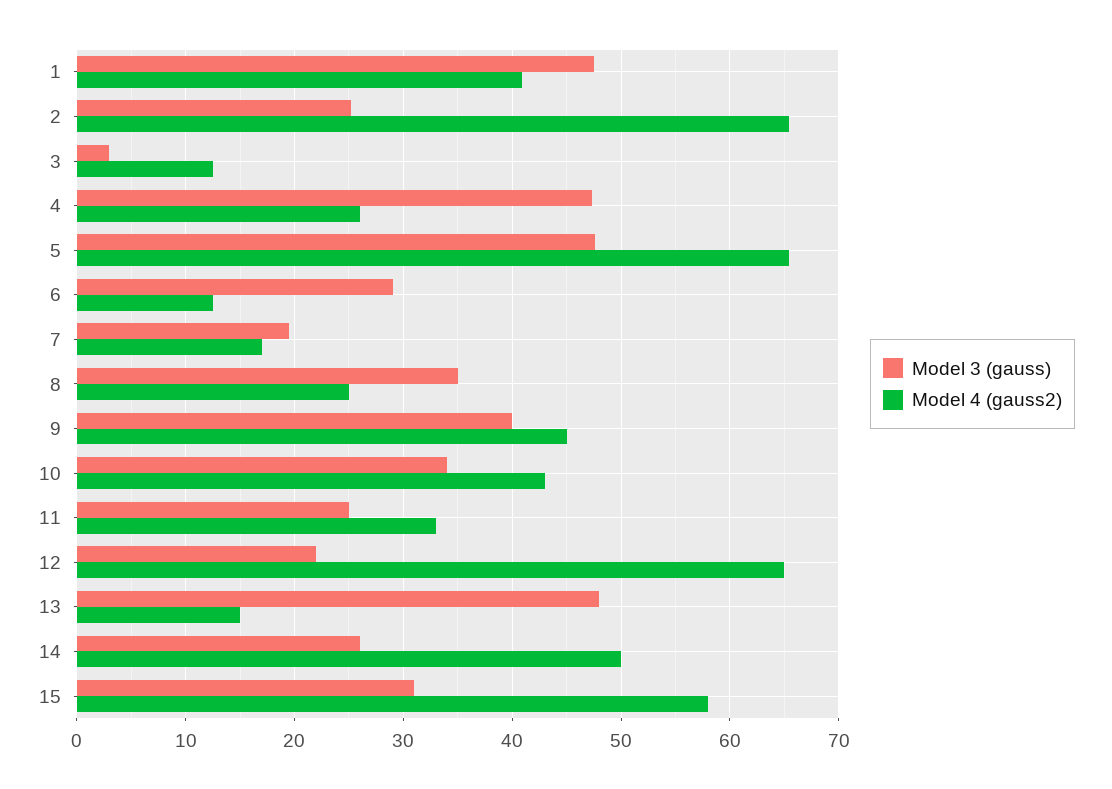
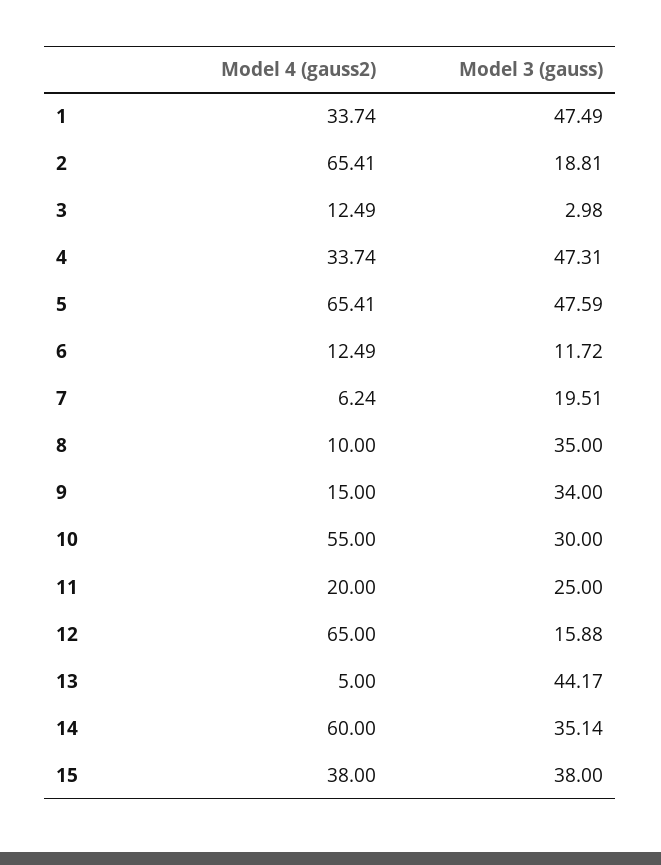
Model 4 (gauss2), 1: 41 -> 33.74
Model 3 (gauss), 2: 25 -> 18.81
Model 4 (gauss2), 4: 26 -> 33.74
Model 3 (gauss), 6: 29 -> 11.72
Model 4 (gauss2), 7: 17 -> 6.24
Model 4 (gauss2), 8: 25 -> 10
Model 3 (gauss), 9: 40 -> 34
Model 4 (gauss2), 9: 45 -> 15
Model 3 (gauss), 10: 34 -> 30
Model 4 (gauss2), 10: 43 -> 55
Model 4 (gauss2), 11: 33 -> 20
Model 3 (gauss), 12: 22 -> 15.88
Model 3 (gauss), 13: 48 -> 44.17
Model 4 (gauss2), 13: 15 -> 5
Model 3 (gauss), 14: 26 -> 35.14
Model 4 (gauss2), 14: 50 -> 60
Model 3 (gauss), 15: 31 -> 38
Model 4 (gauss2), 15: 58 -> 38

